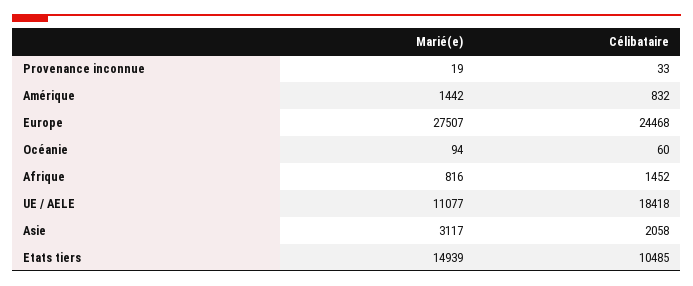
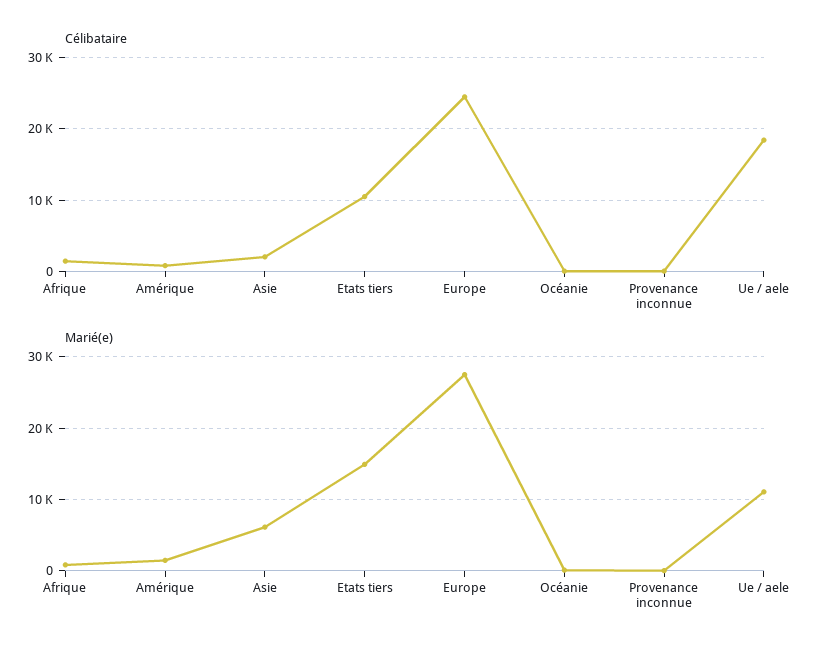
Marié(e), Asie: 3117 -> 6000

